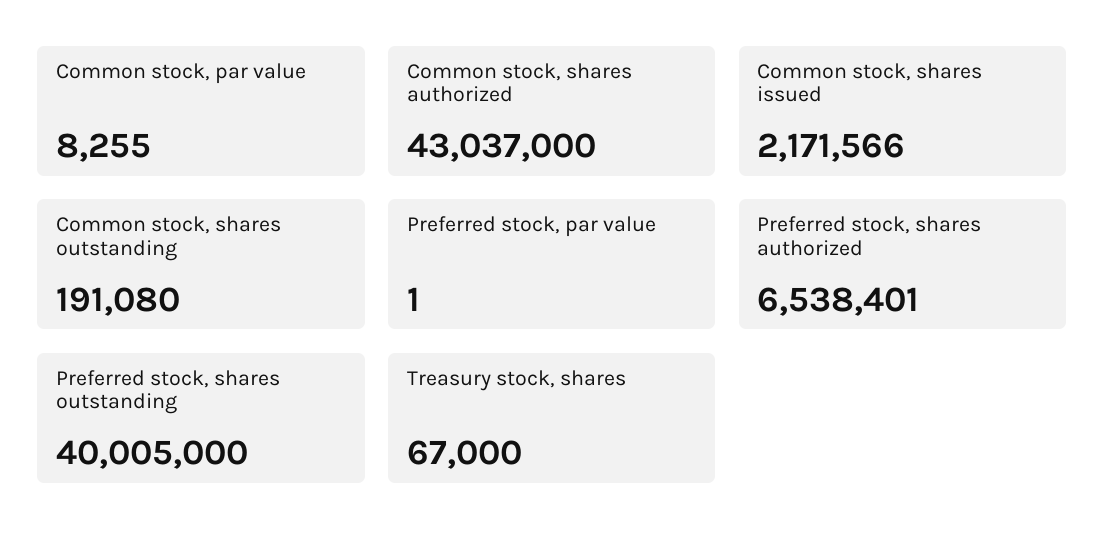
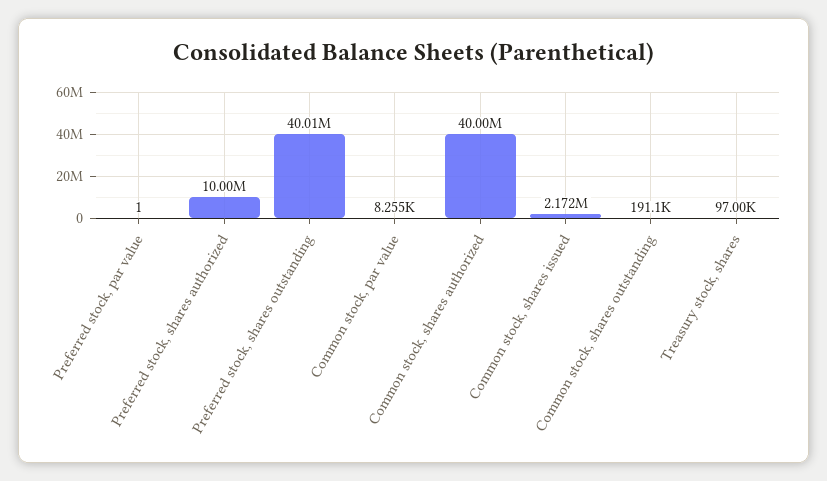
Common stock, shares authorized: 43037000 -> 40000000
Preferred stock, shares authorized: 6538401 -> 10000000
Treasury stock, shares: 67000 -> 97000

